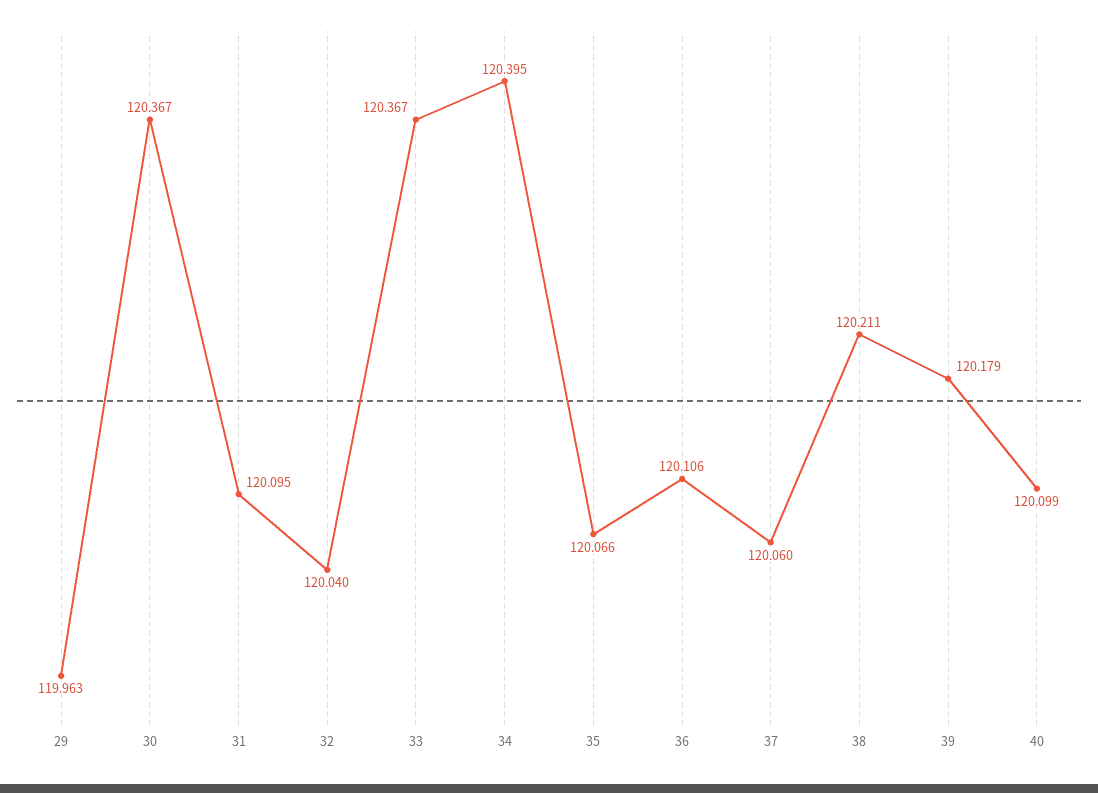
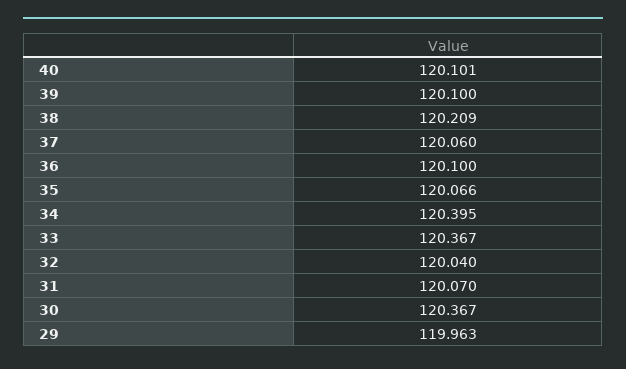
31: 120.095 -> 120.07
36: 120.106 -> 120.1
38: 120.211 -> 120.209
39: 120.179 -> 120.1
40: 120.099 -> 120.101

